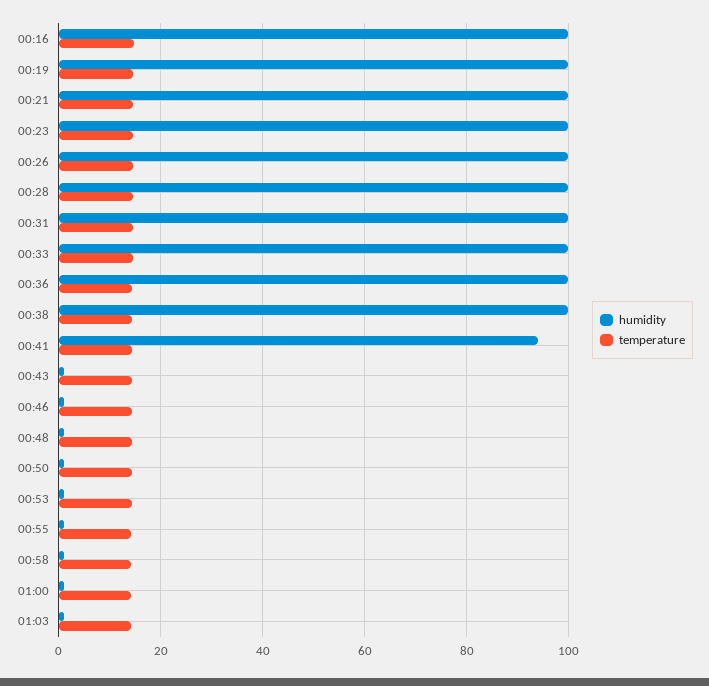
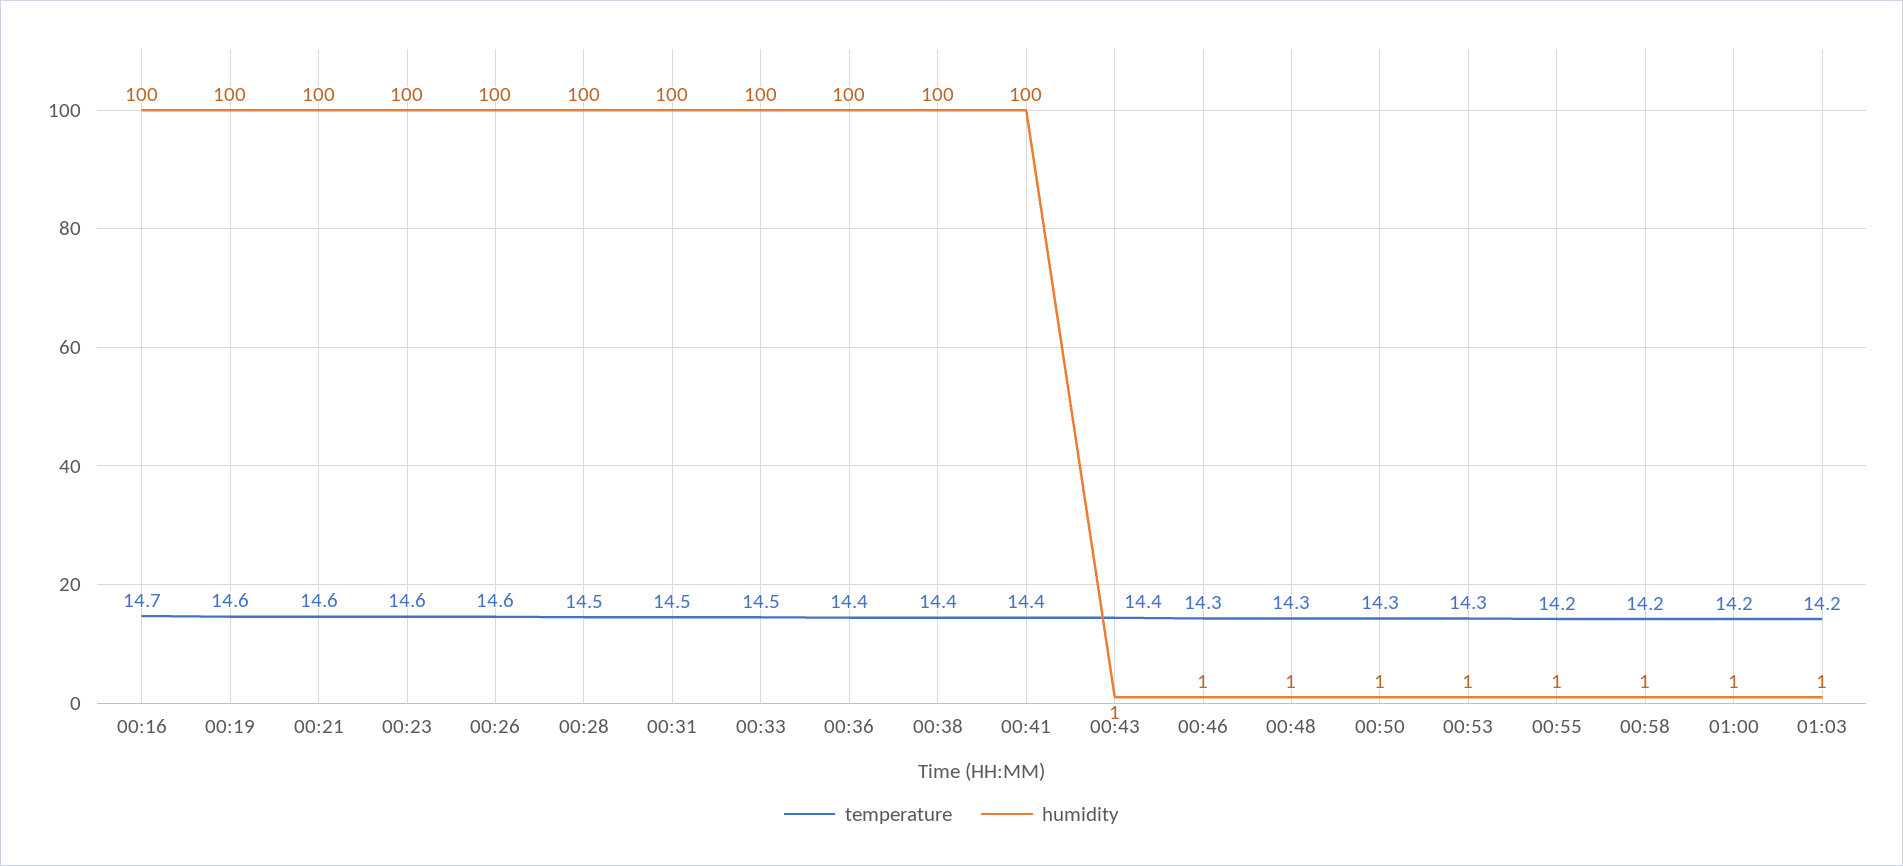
humidity, 00:41: 94 -> 100

